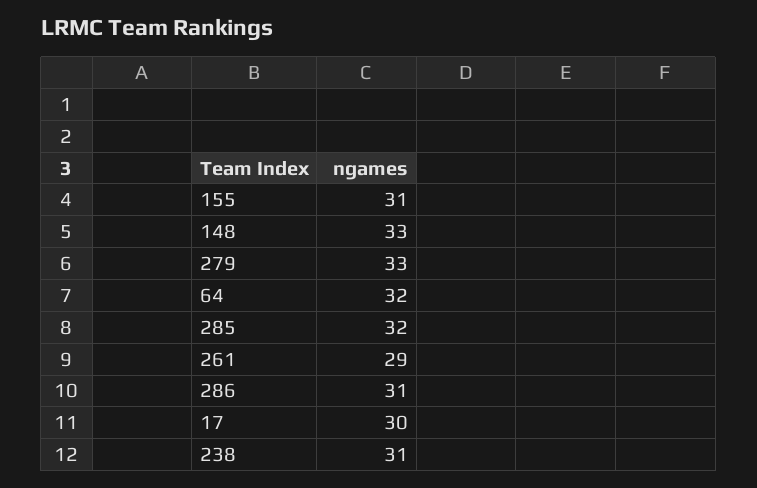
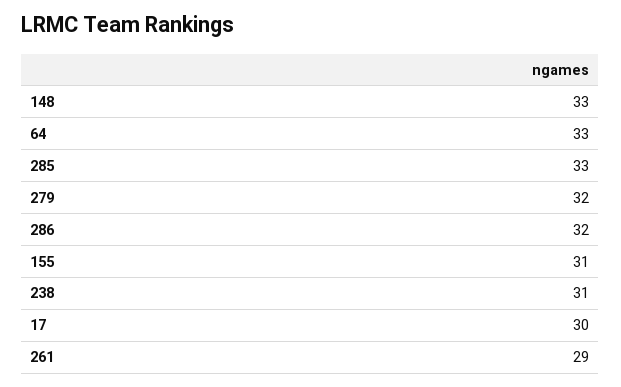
279: 33 -> 32
64: 32 -> 33
285: 32 -> 33
286: 31 -> 32

